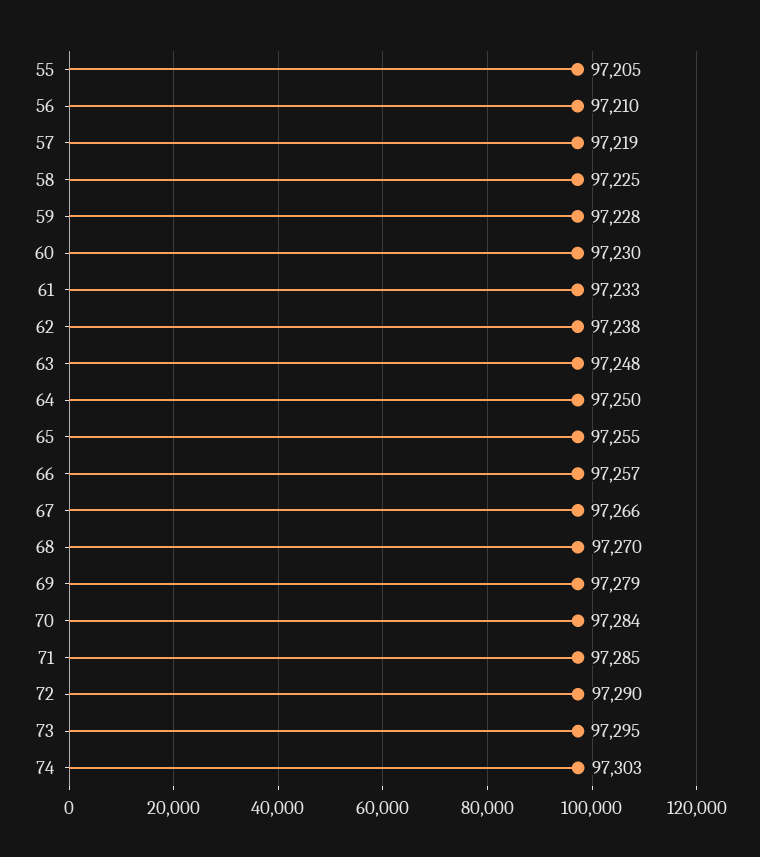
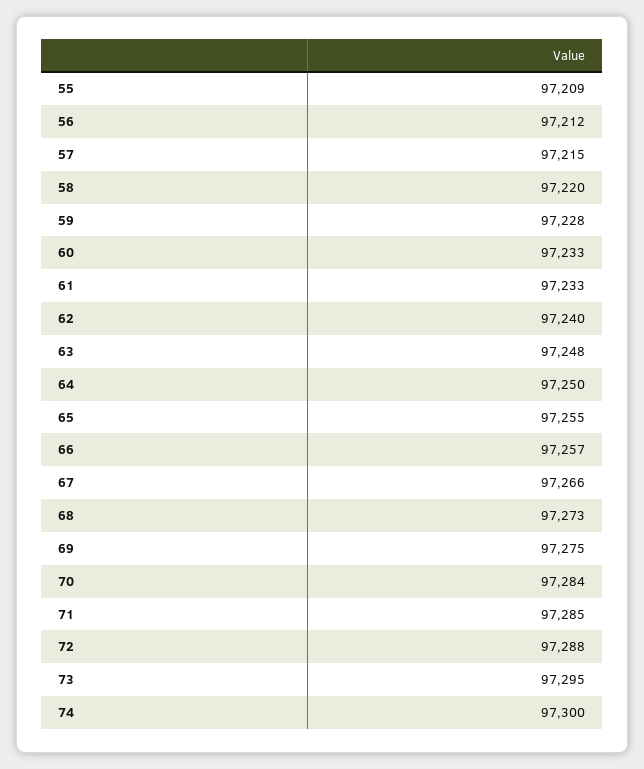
55: 97205 -> 97209
56: 97210 -> 97212
57: 97219 -> 97215
58: 97225 -> 97220
60: 97230 -> 97233
62: 97238 -> 97240
68: 97270 -> 97273
69: 97279 -> 97275
72: 97290 -> 97288
74: 97303 -> 97300

